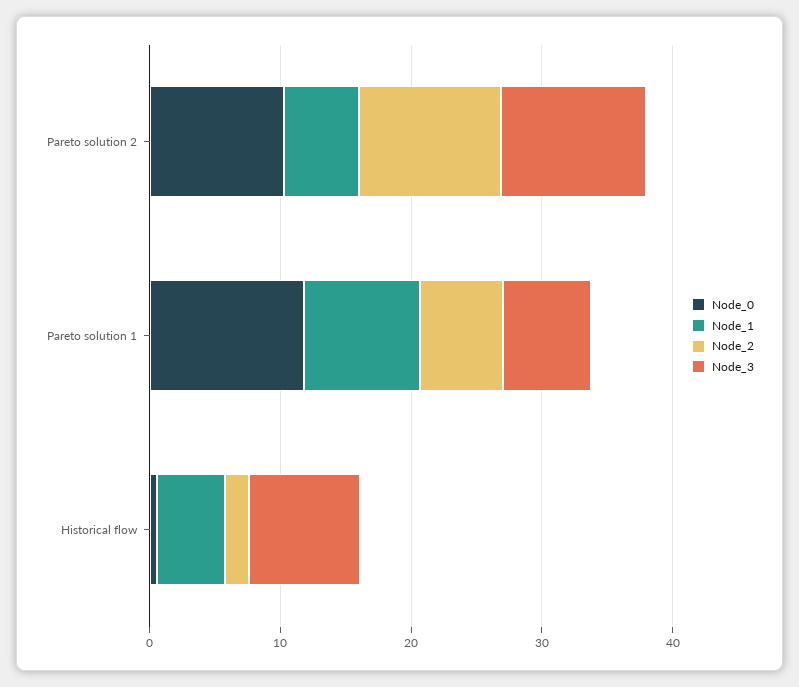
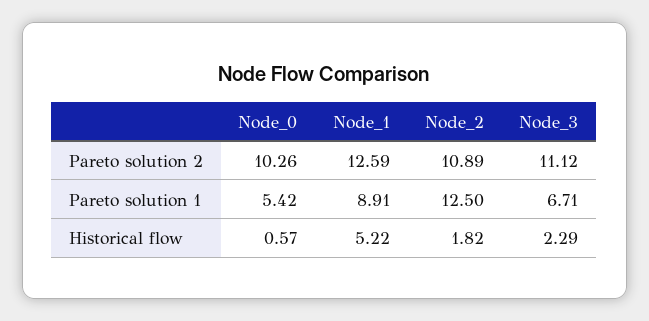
Node_1, Pareto solution 2: 6 -> 12.59
Node_0, Pareto solution 1: 12 -> 5.42
Node_2, Pareto solution 1: 6 -> 12.5
Node_3, Historical flow: 8 -> 2.29

